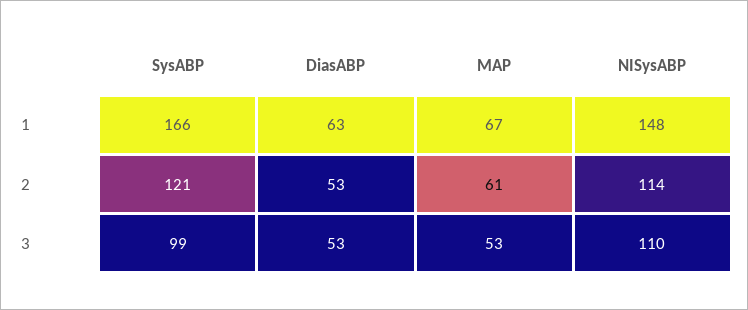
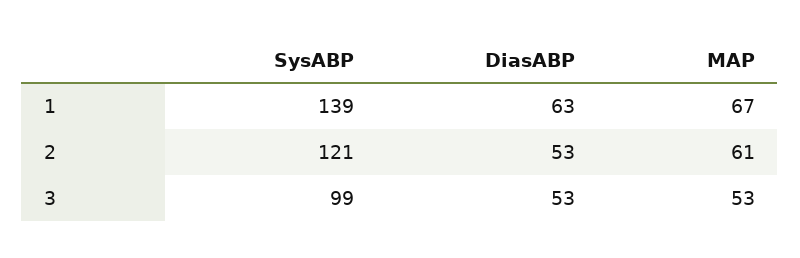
SysABP, 1: 166 -> 139
NISysABP, 1: 148 -> none
NISysABP, 2: 114 -> none
NISysABP, 3: 110 -> none

